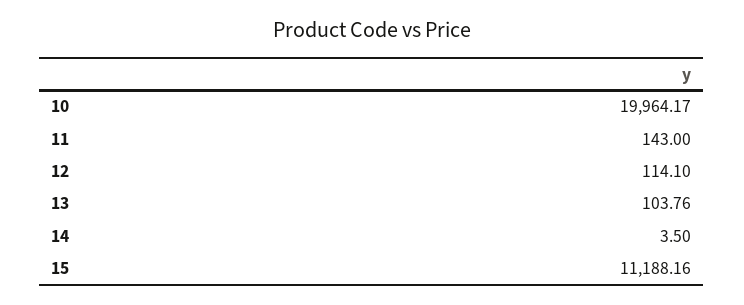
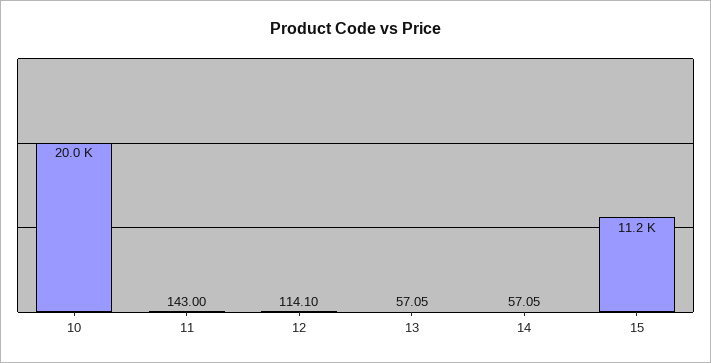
13: 103.76 -> 57.05
14: 3.5 -> 57.05

